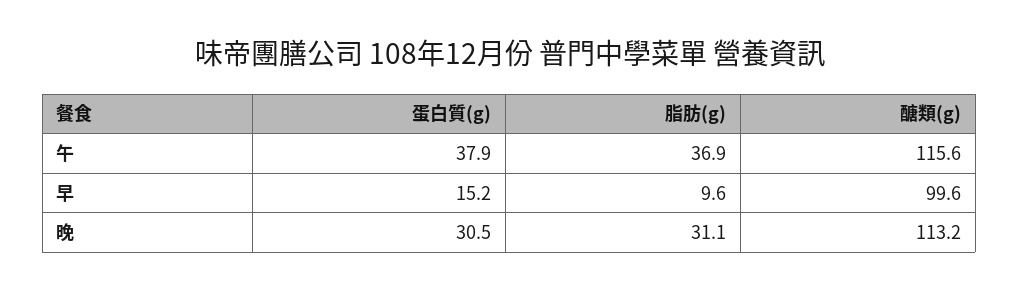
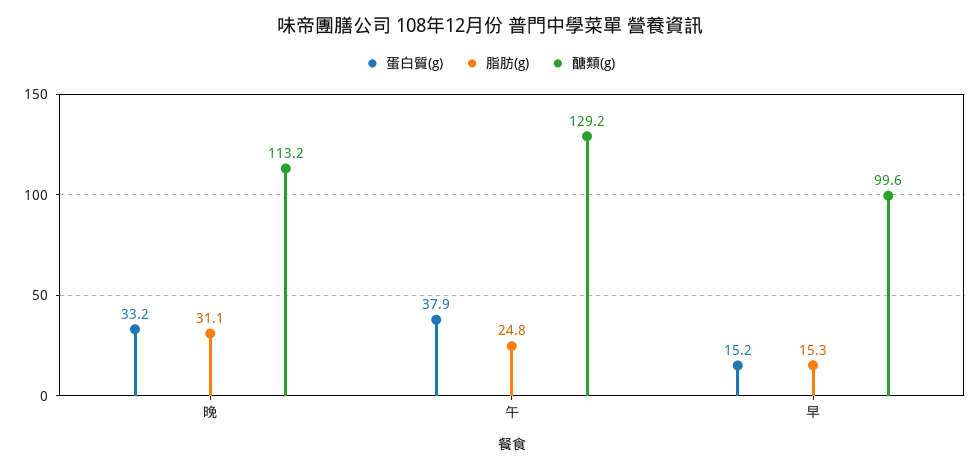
脂肪(g), 午: 36.9 -> 24.8
醣類(g), 午: 115.6 -> 129.2
脂肪(g), 早: 9.6 -> 15.3
蛋白質(g), 晚: 30.5 -> 33.2

